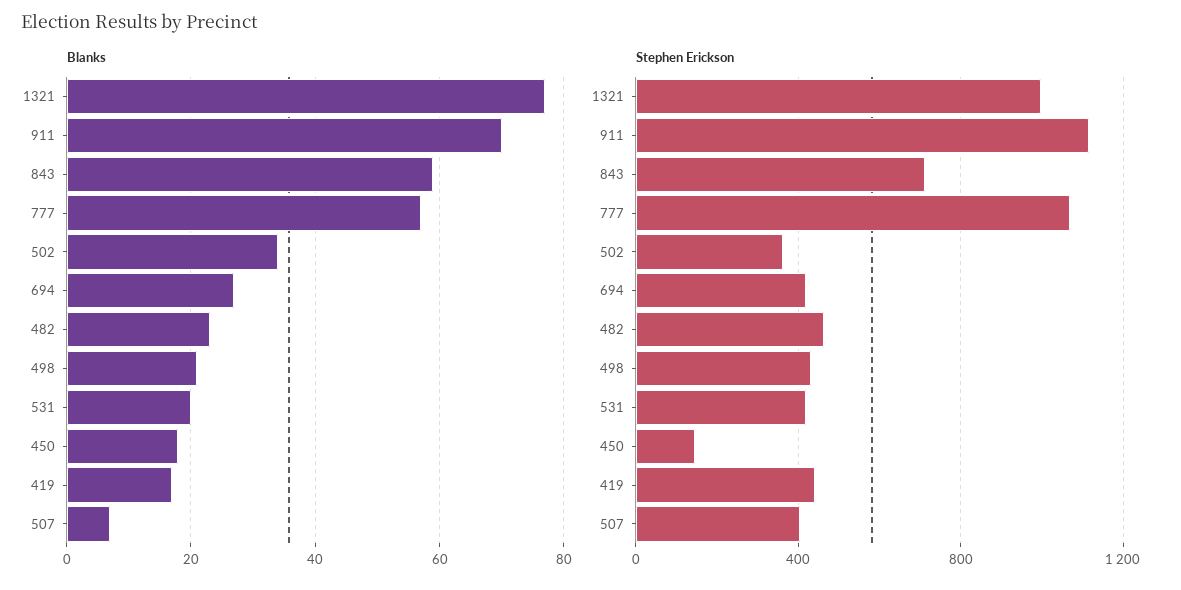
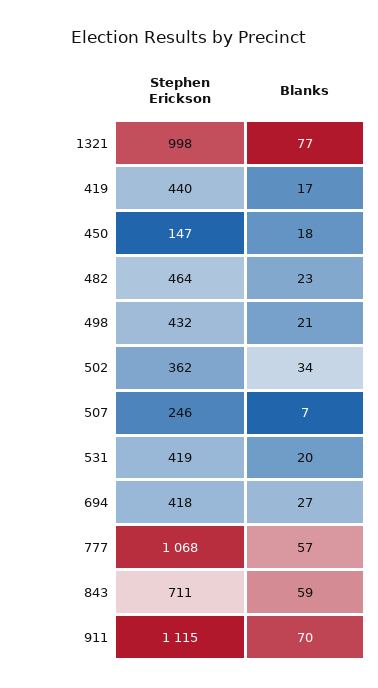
Stephen Erickson, 507: 400 -> 246

